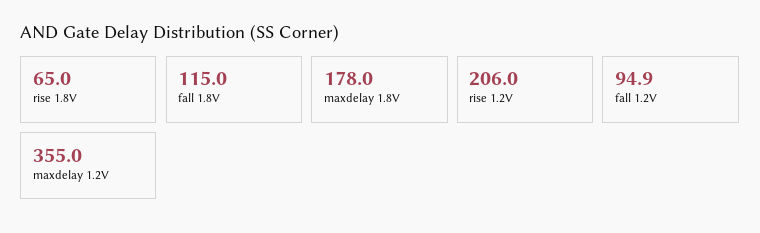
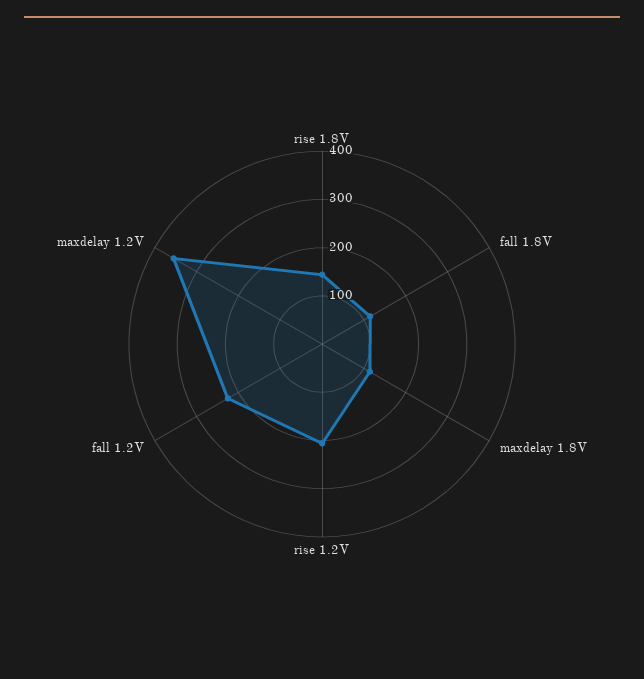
rise 1.8V: 65 -> 140
maxdelay 1.8V: 178 -> 120
fall 1.2V: 94.9 -> 220

